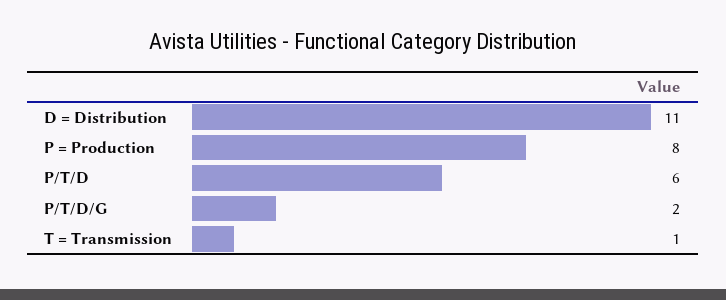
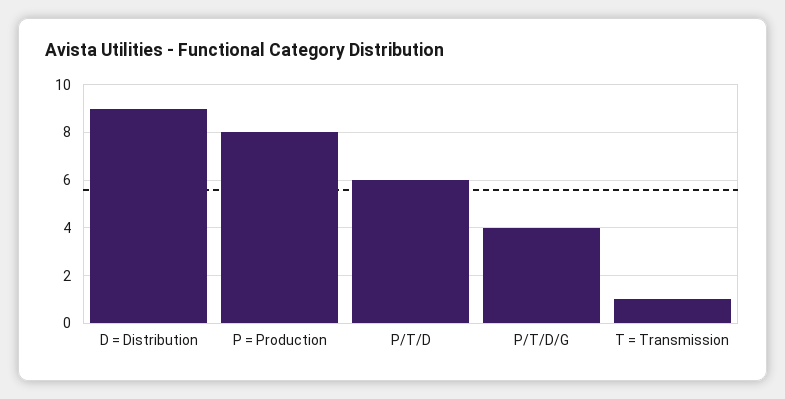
D = Distribution: 11 -> 9
P/T/D/G: 2 -> 4

